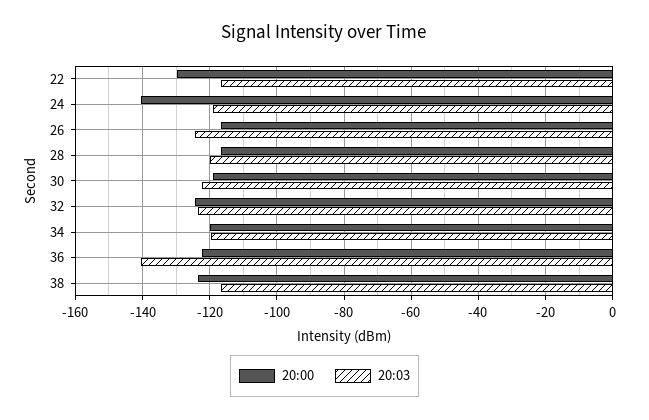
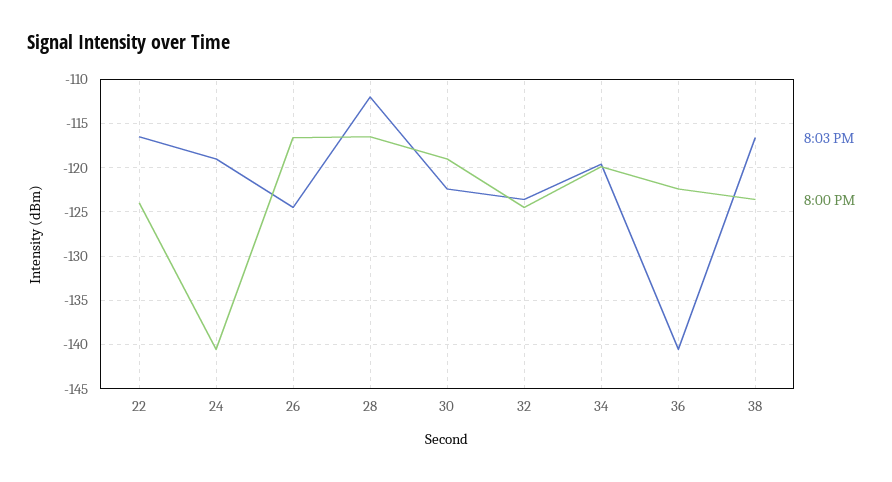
20:00, 22: -130 -> -124
20:03, 28: -120 -> -112

